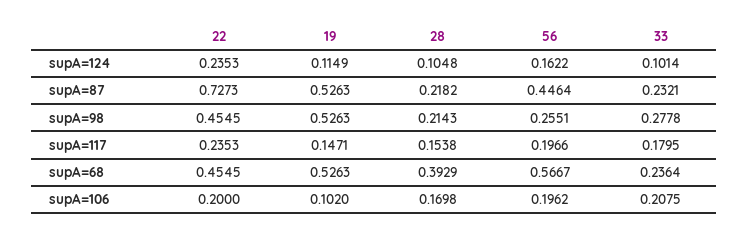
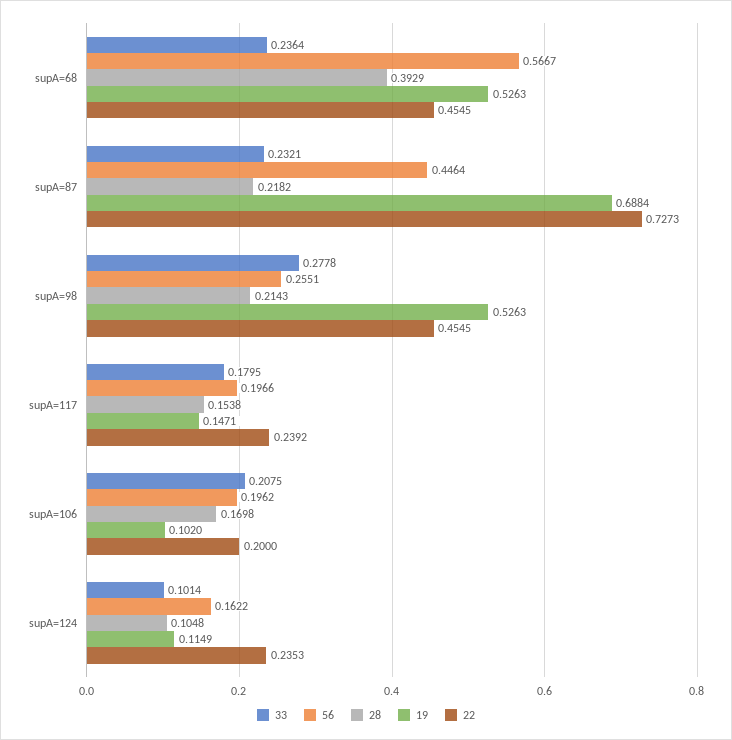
19, supA=87: 0.5263 -> 0.6884
22, supA=117: 0.2353 -> 0.2392

